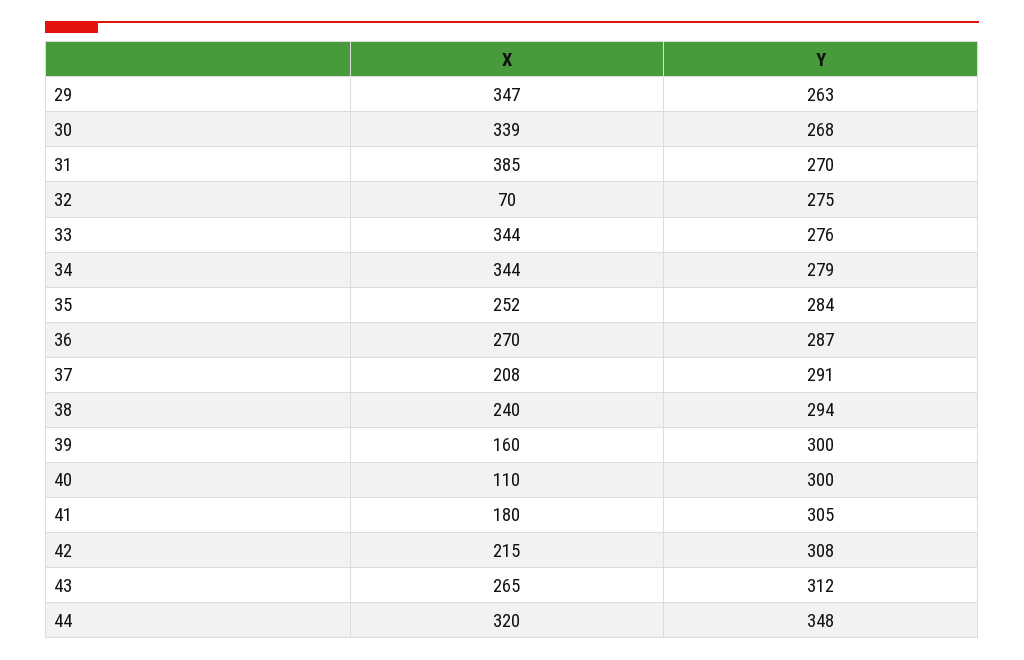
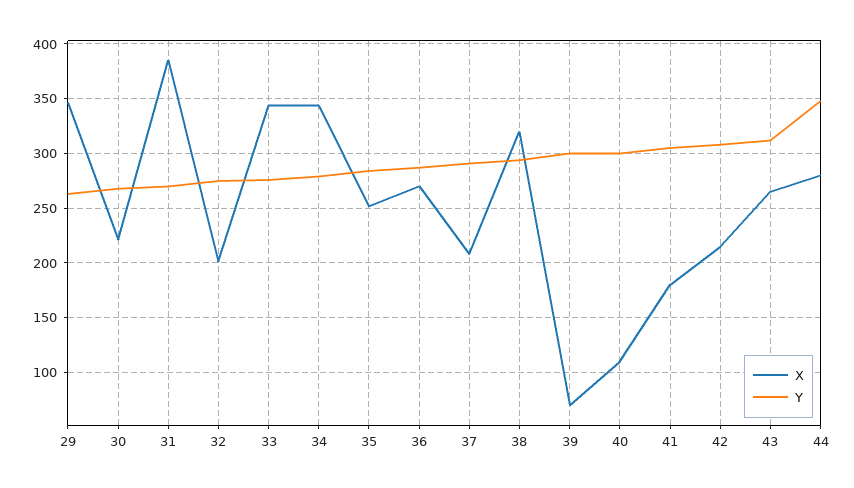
X, 30: 339 -> 220
X, 32: 70 -> 200
X, 38: 240 -> 320
X, 39: 160 -> 70
X, 44: 320 -> 280

